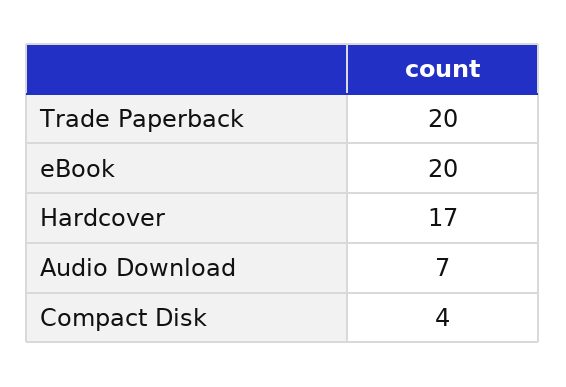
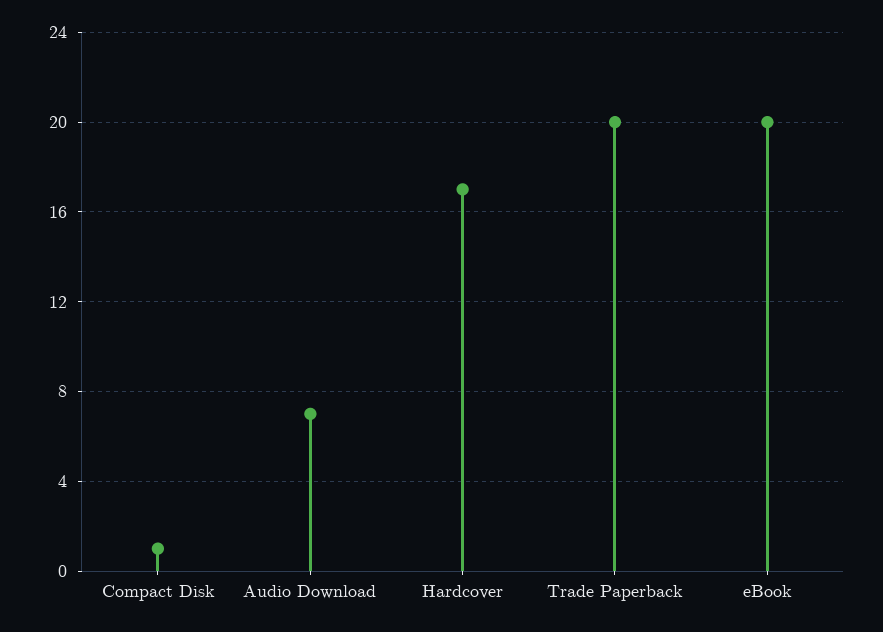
Compact Disk: 4 -> 1

